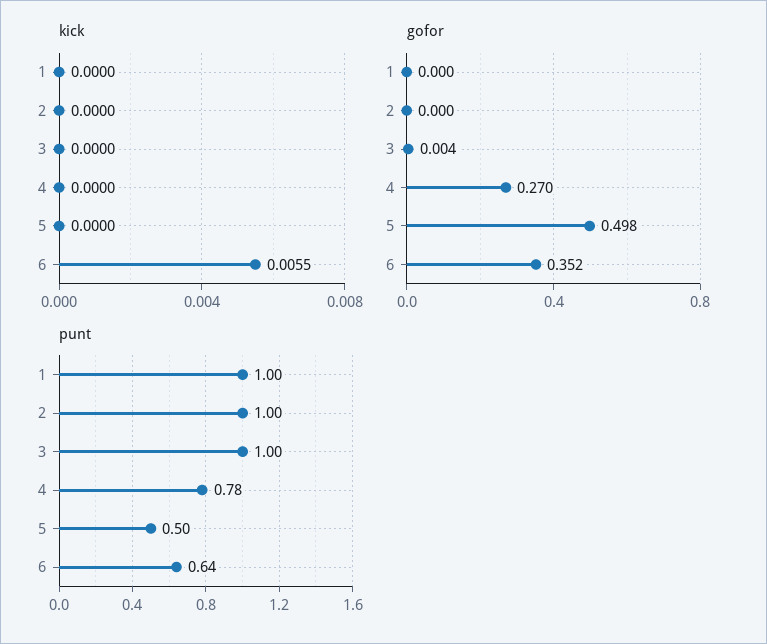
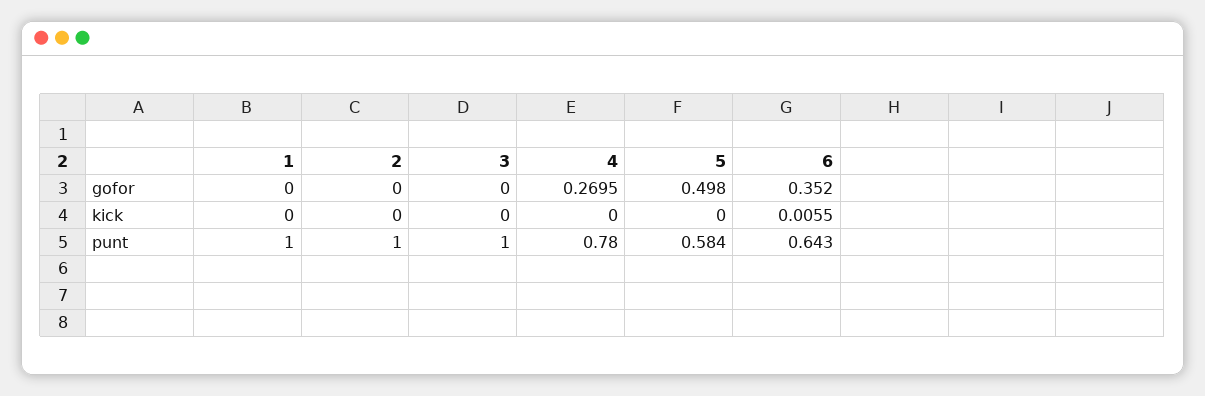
gofor, 3: 0.004 -> 0
punt, 5: 0.5 -> 0.584

